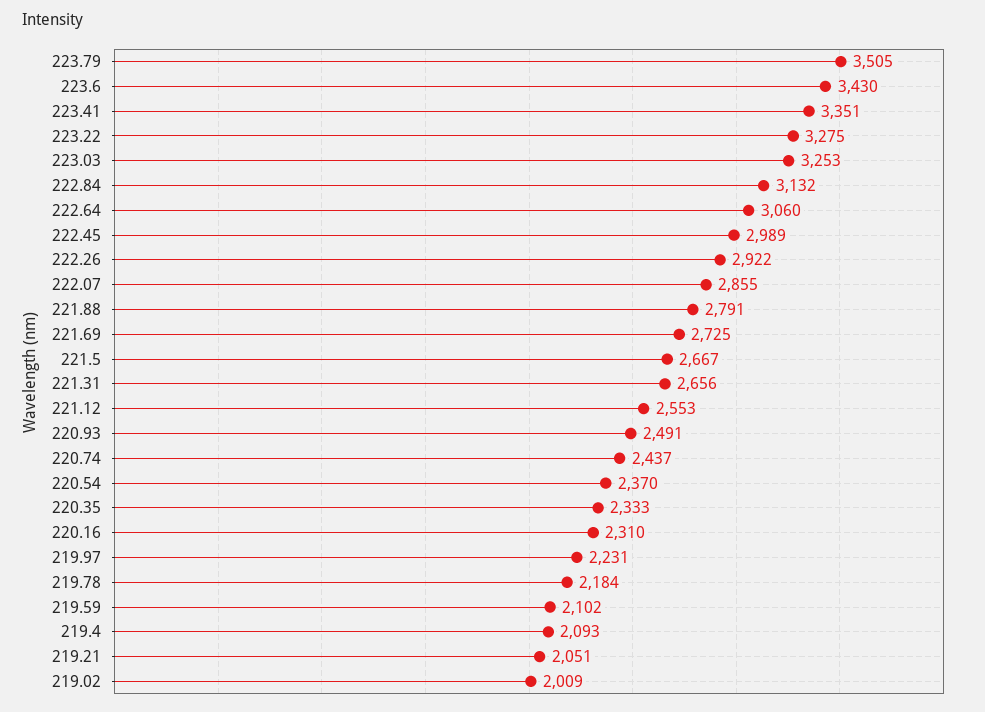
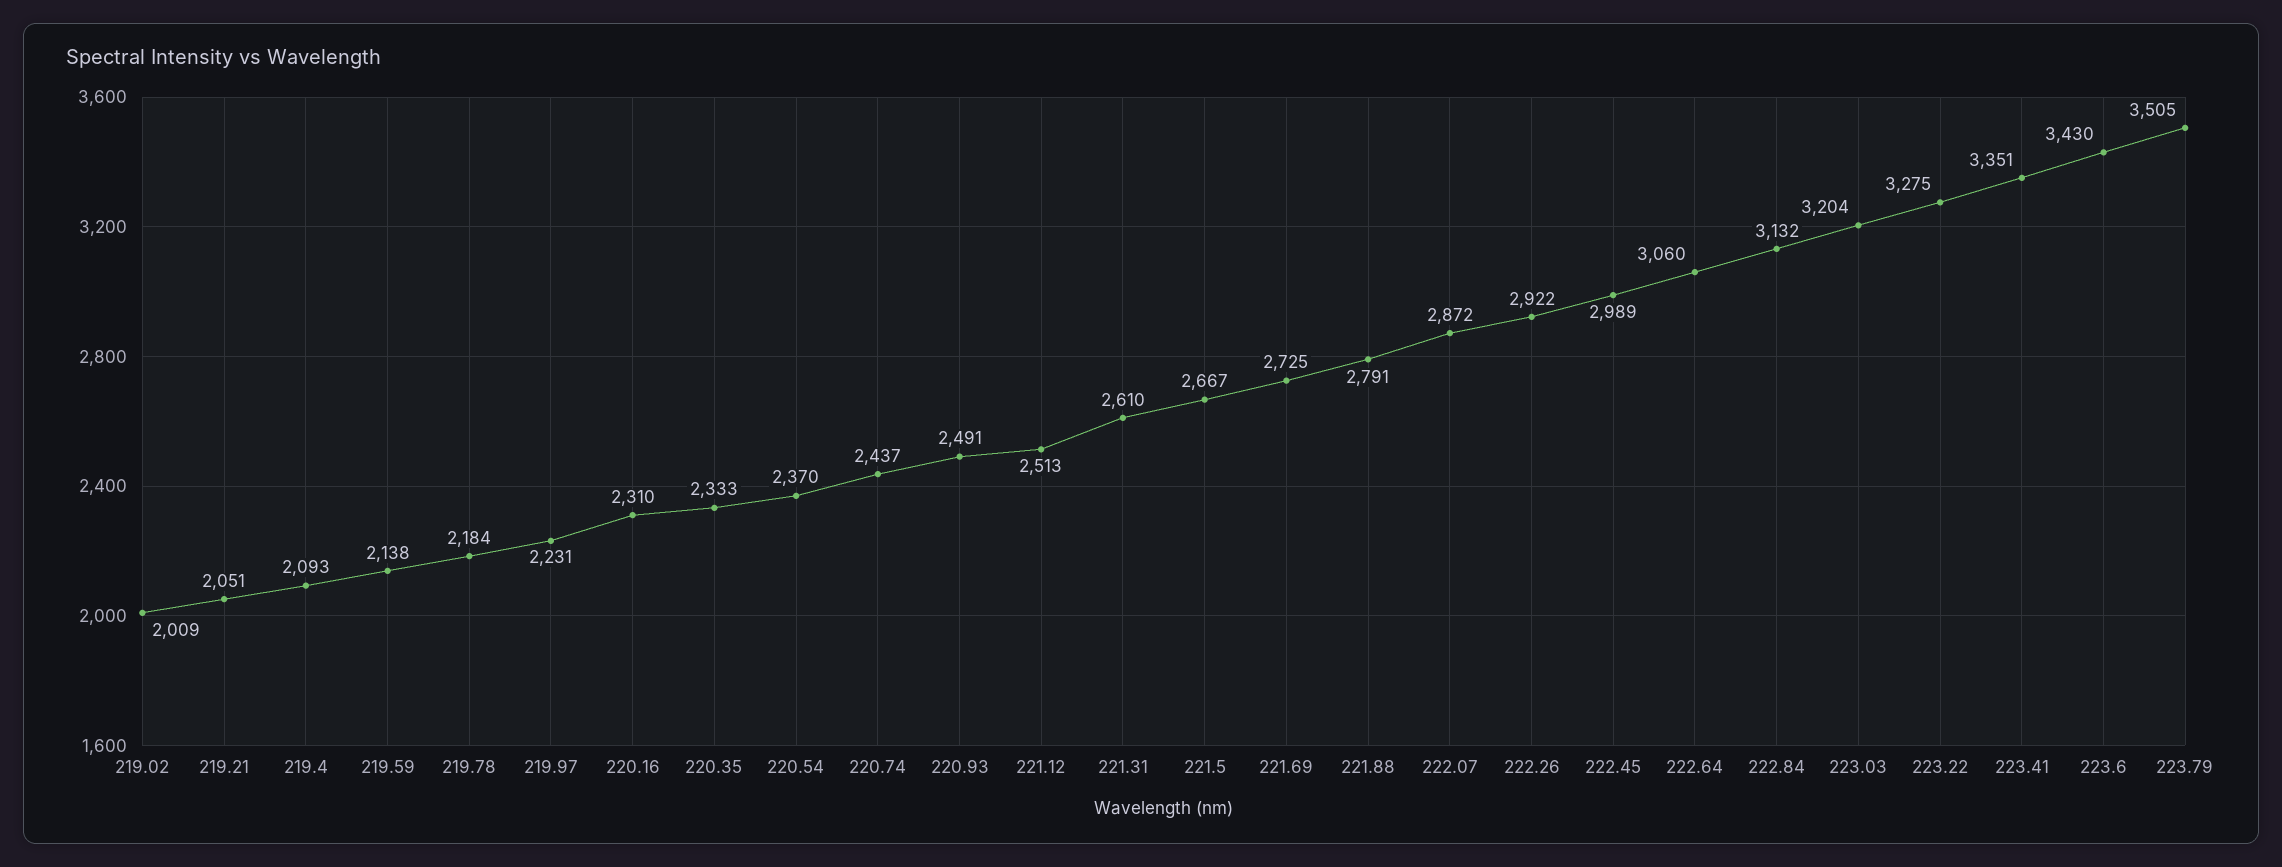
223.03: 3253 -> 3204
222.07: 2855 -> 2872
221.31: 2656 -> 2610
221.12: 2553 -> 2513
219.59: 2102 -> 2138

